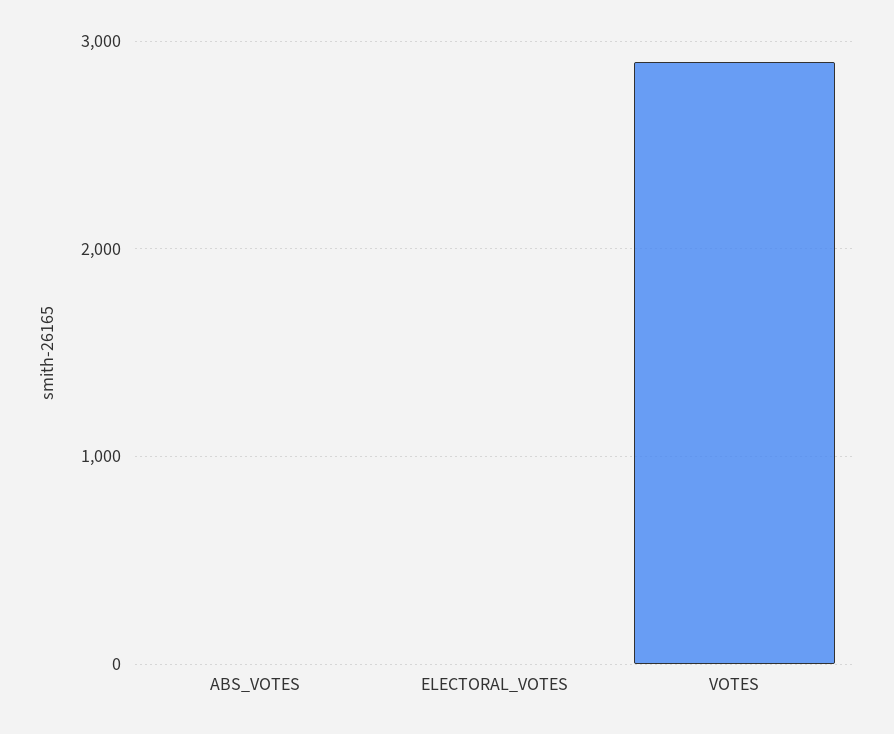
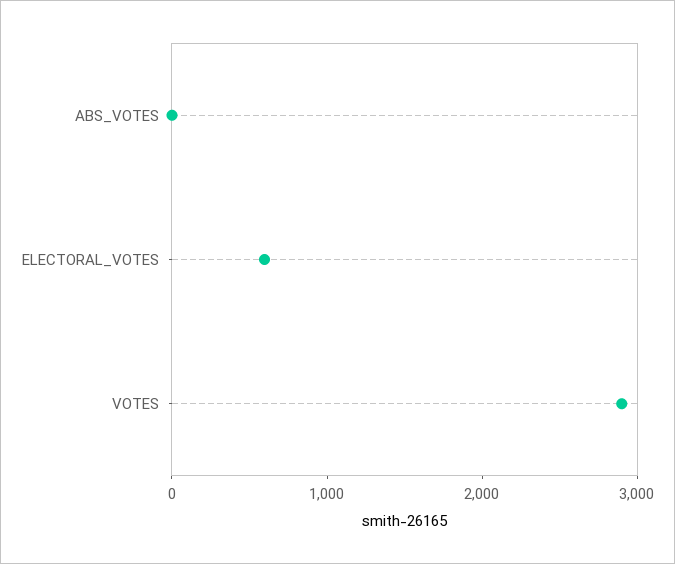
ELECTORAL_VOTES: 0 -> 600

